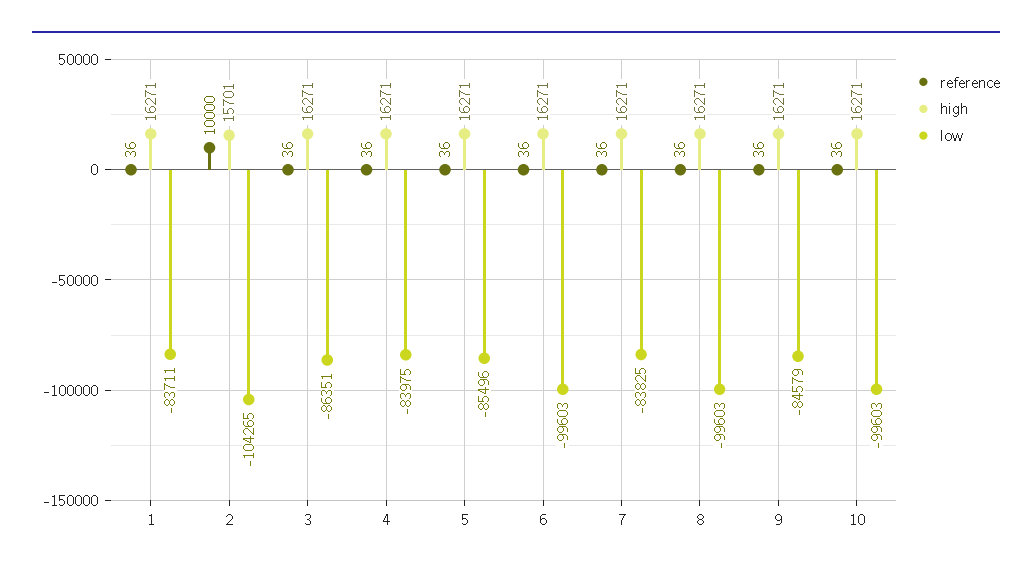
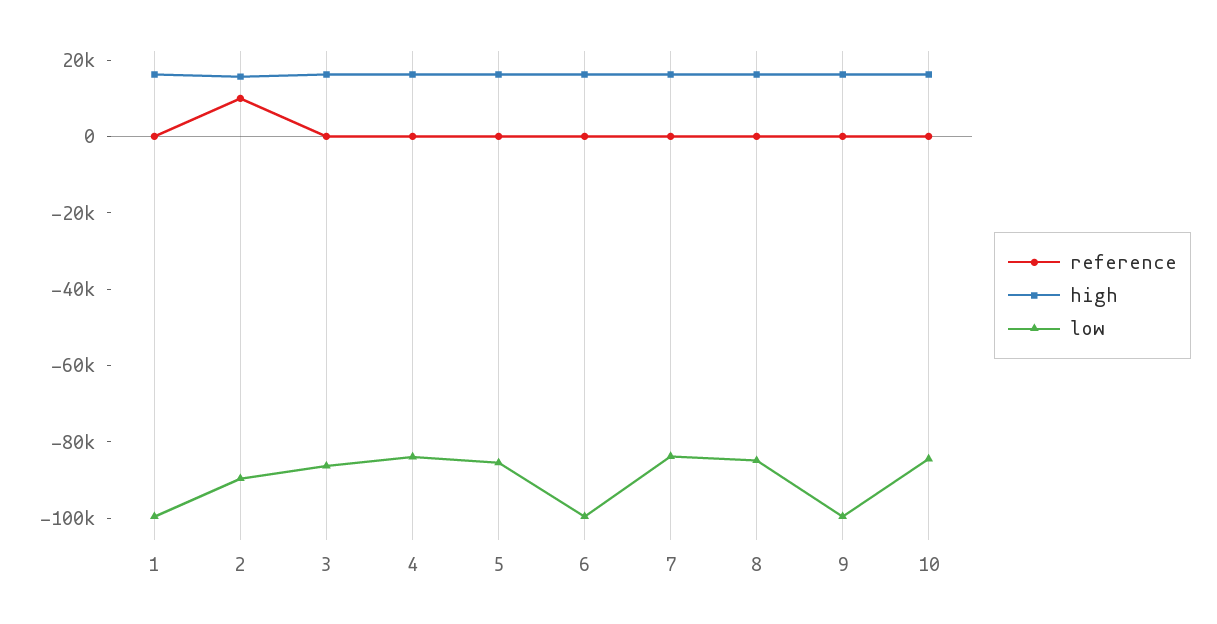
low, 1: -83711 -> -100000
low, 2: -104265 -> -90000
low, 8: -99603 -> -85000
low, 9: -84579 -> -100000
low, 10: -99603 -> -85000

